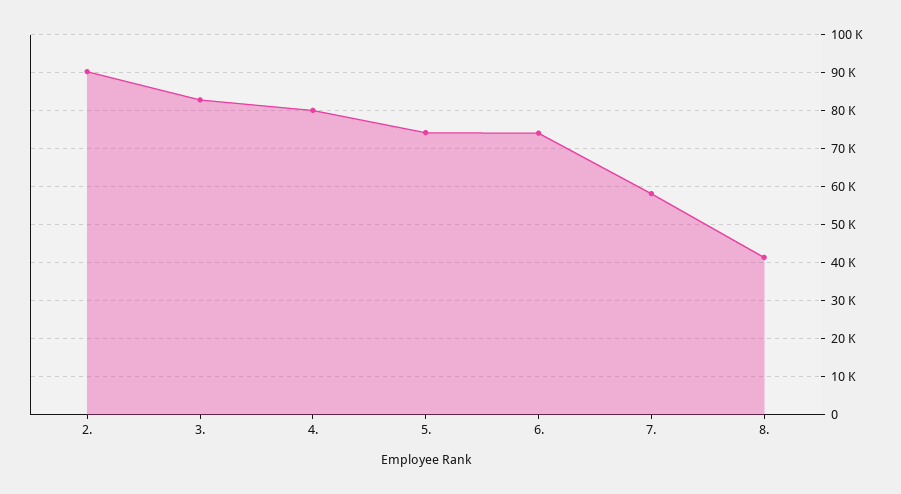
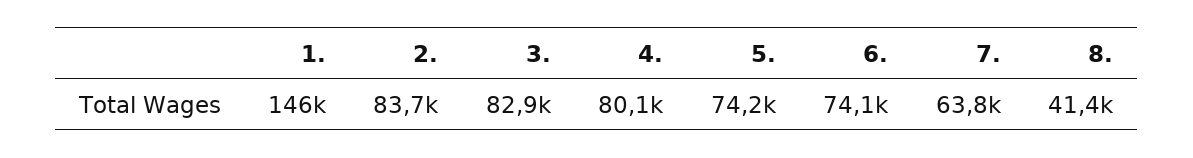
2.: 90000 -> 83700
7.: 58000 -> 63800
1.: none -> 146000

